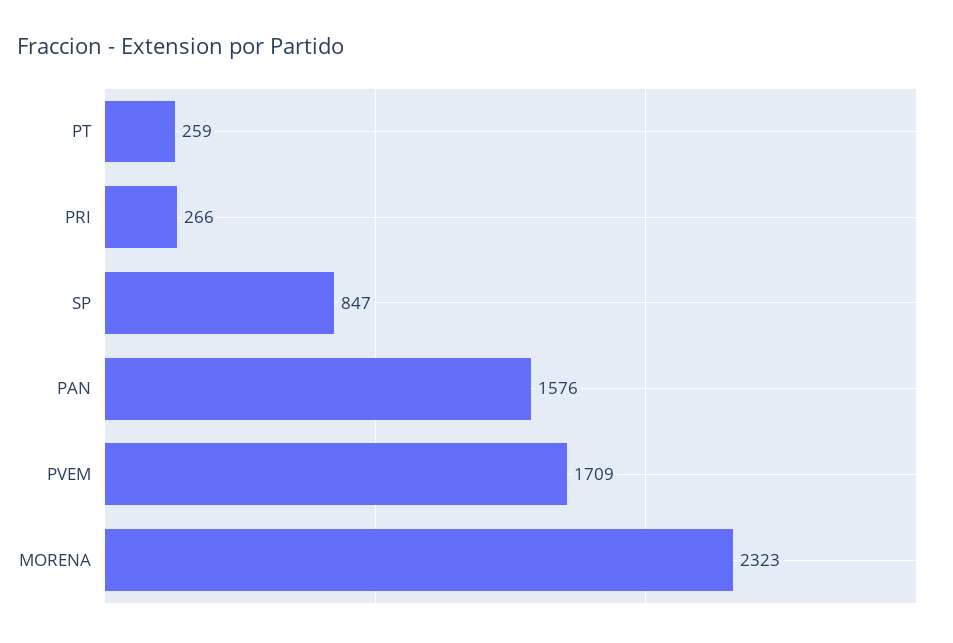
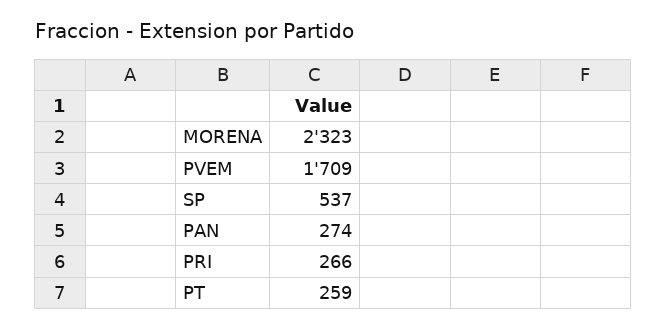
SP: 847 -> 537
PAN: 1576 -> 274

